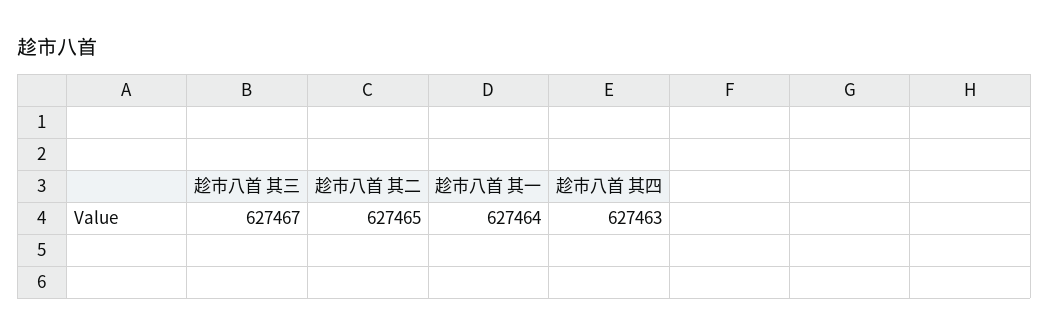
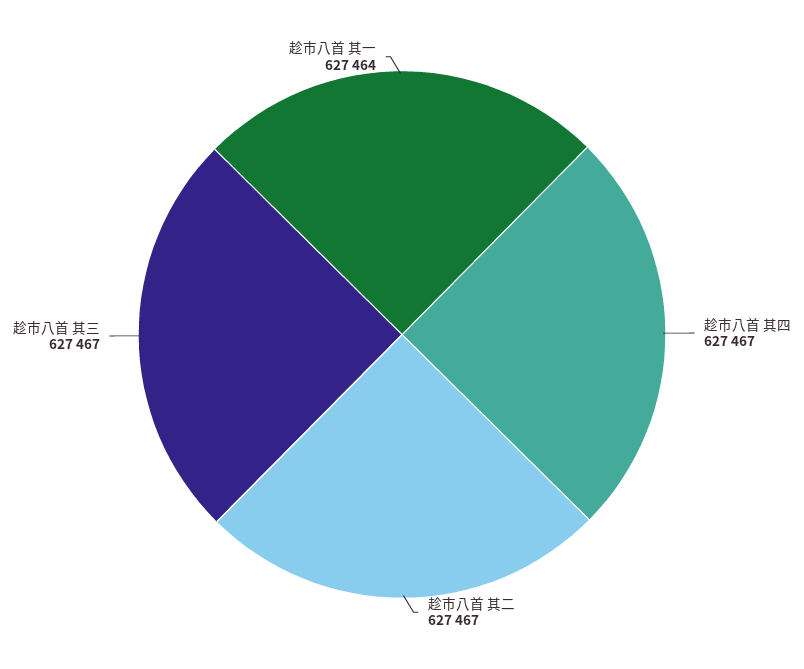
趁市八首 其二: 627465 -> 627467
趁市八首 其四: 627463 -> 627467

